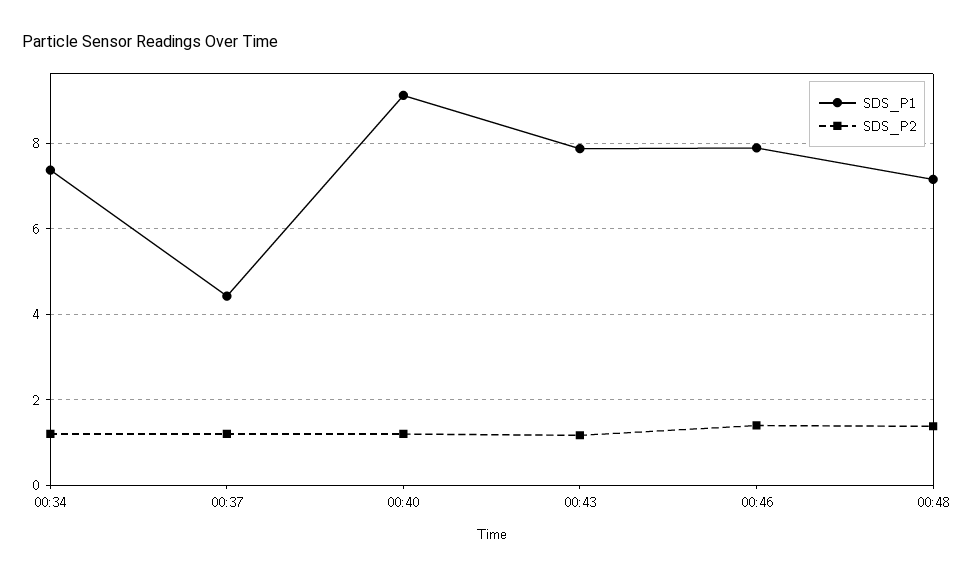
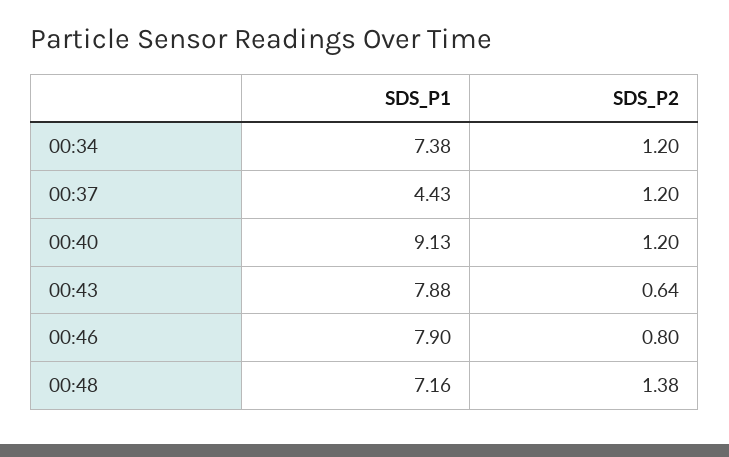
SDS_P2, 00:43: 1.2 -> 0.64
SDS_P2, 00:46: 1.4 -> 0.8

